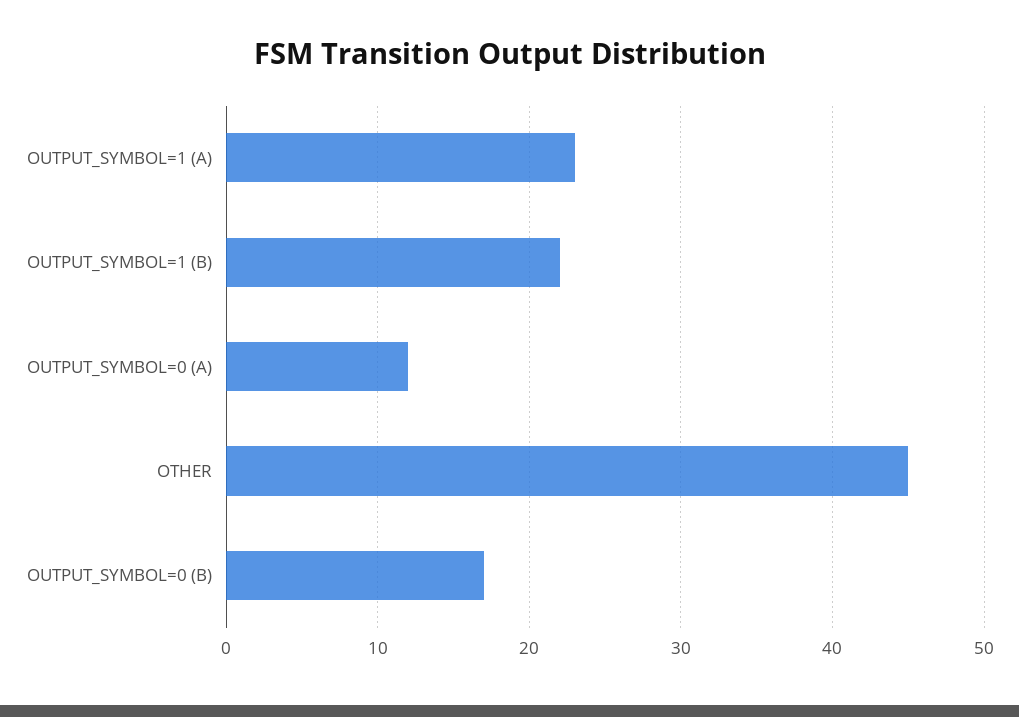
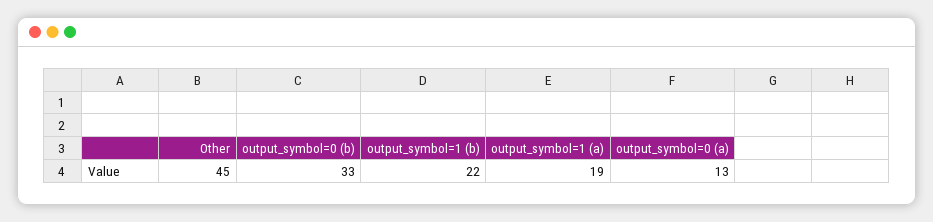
OUTPUT_SYMBOL=1 (A): 23 -> 19
OUTPUT_SYMBOL=0 (A): 12 -> 13
OUTPUT_SYMBOL=0 (B): 17 -> 33

